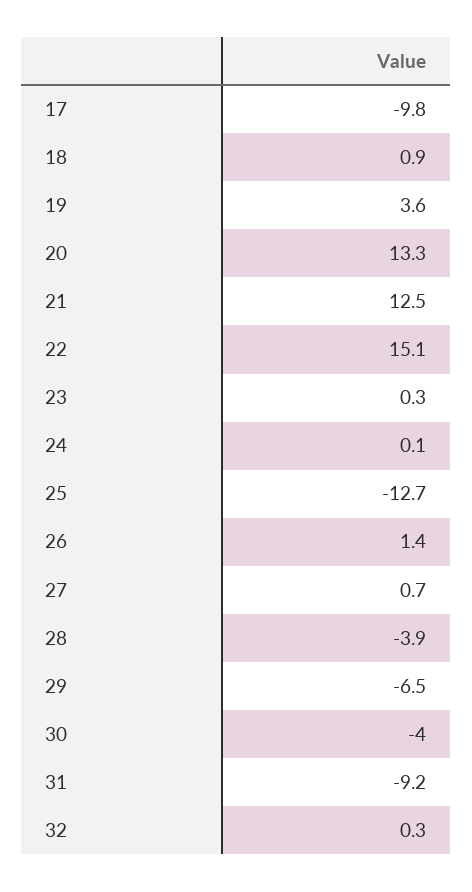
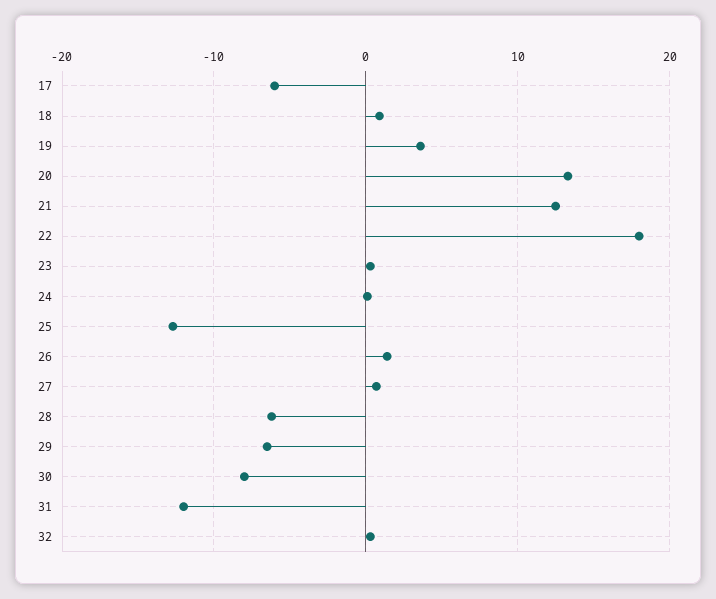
17: -9.8 -> -6
22: 15.1 -> 18
28: -3.9 -> -6
30: -4 -> -8
31: -9.2 -> -12

